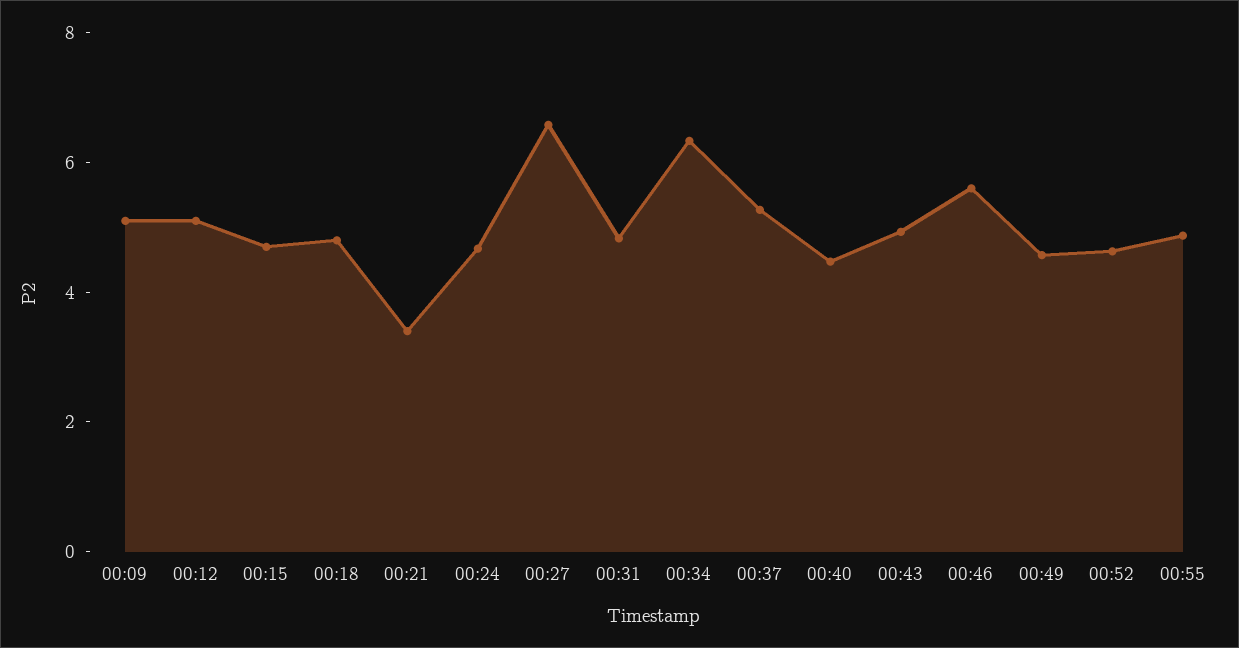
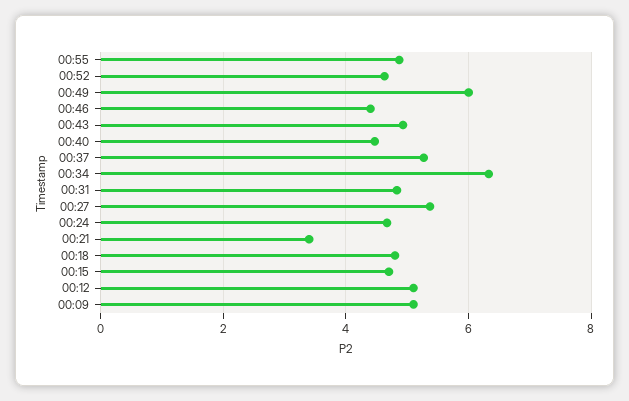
00:27: 6.5 -> 5.4
00:46: 5.5 -> 4.4
00:49: 4.5 -> 6

